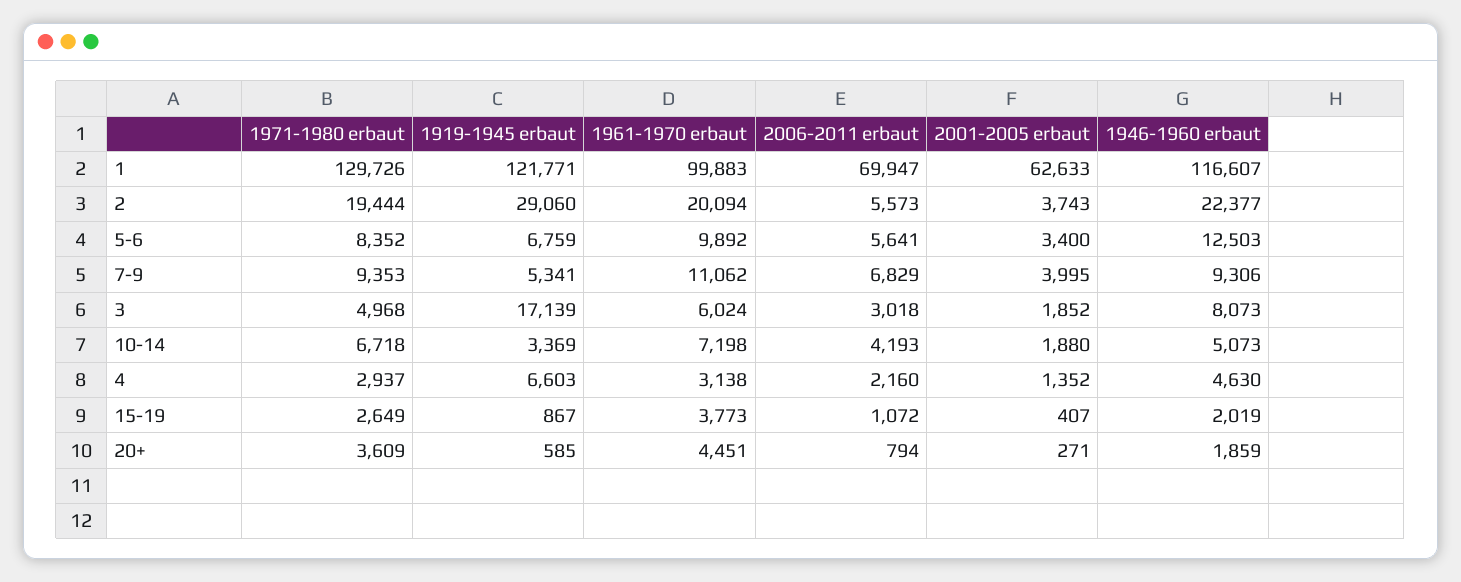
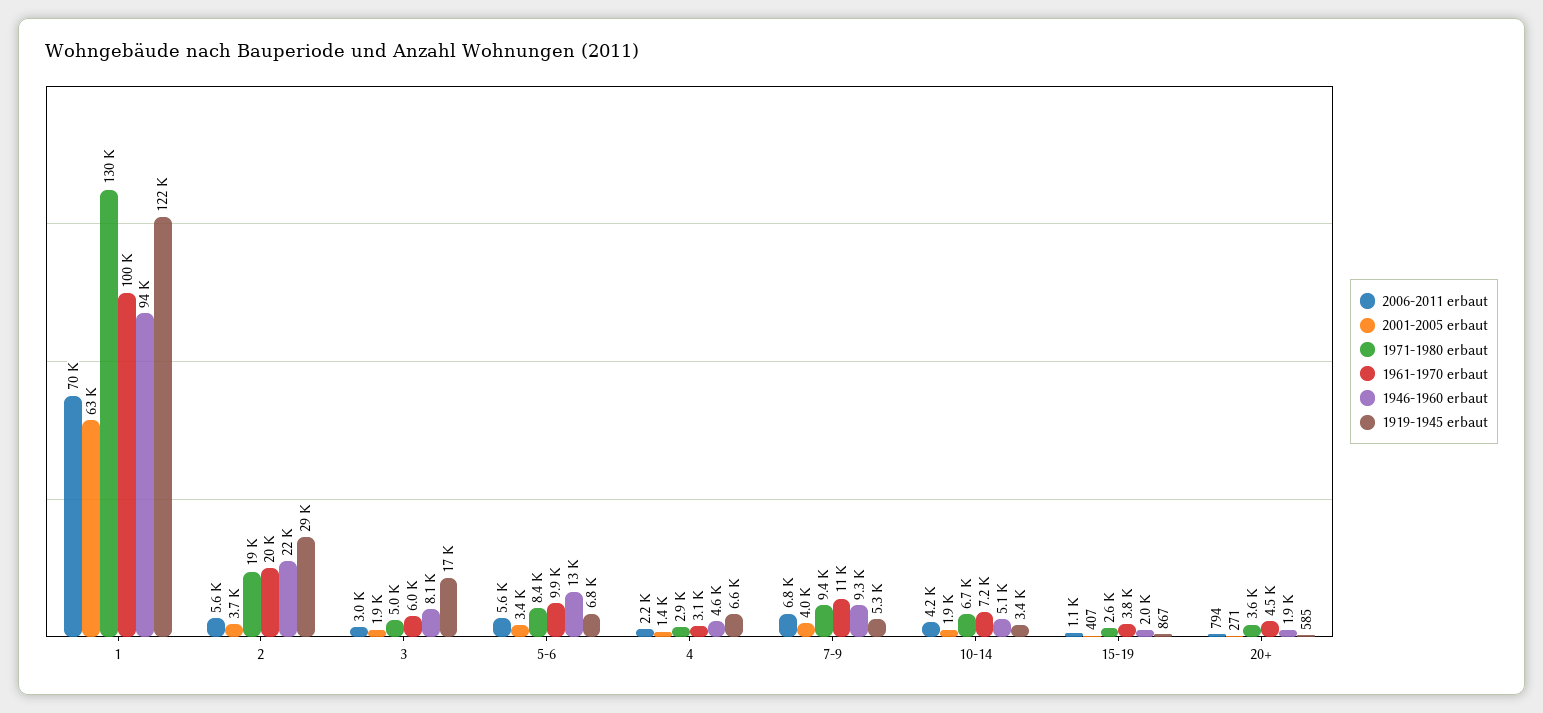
1946-1960 erbaut, 1: 116607 -> 94000

